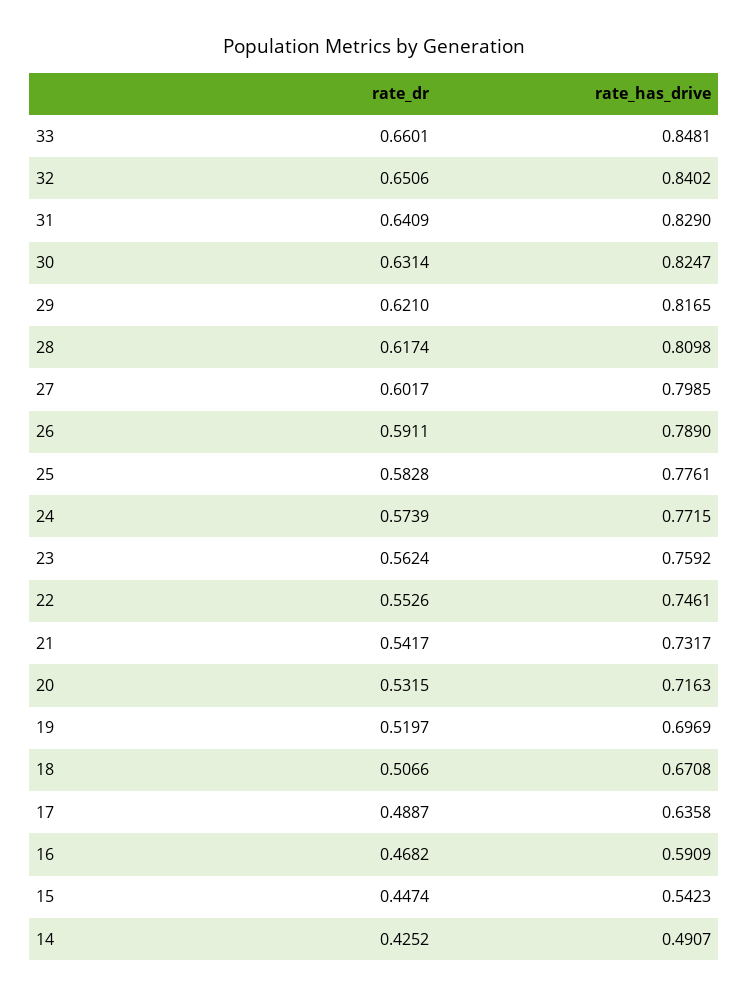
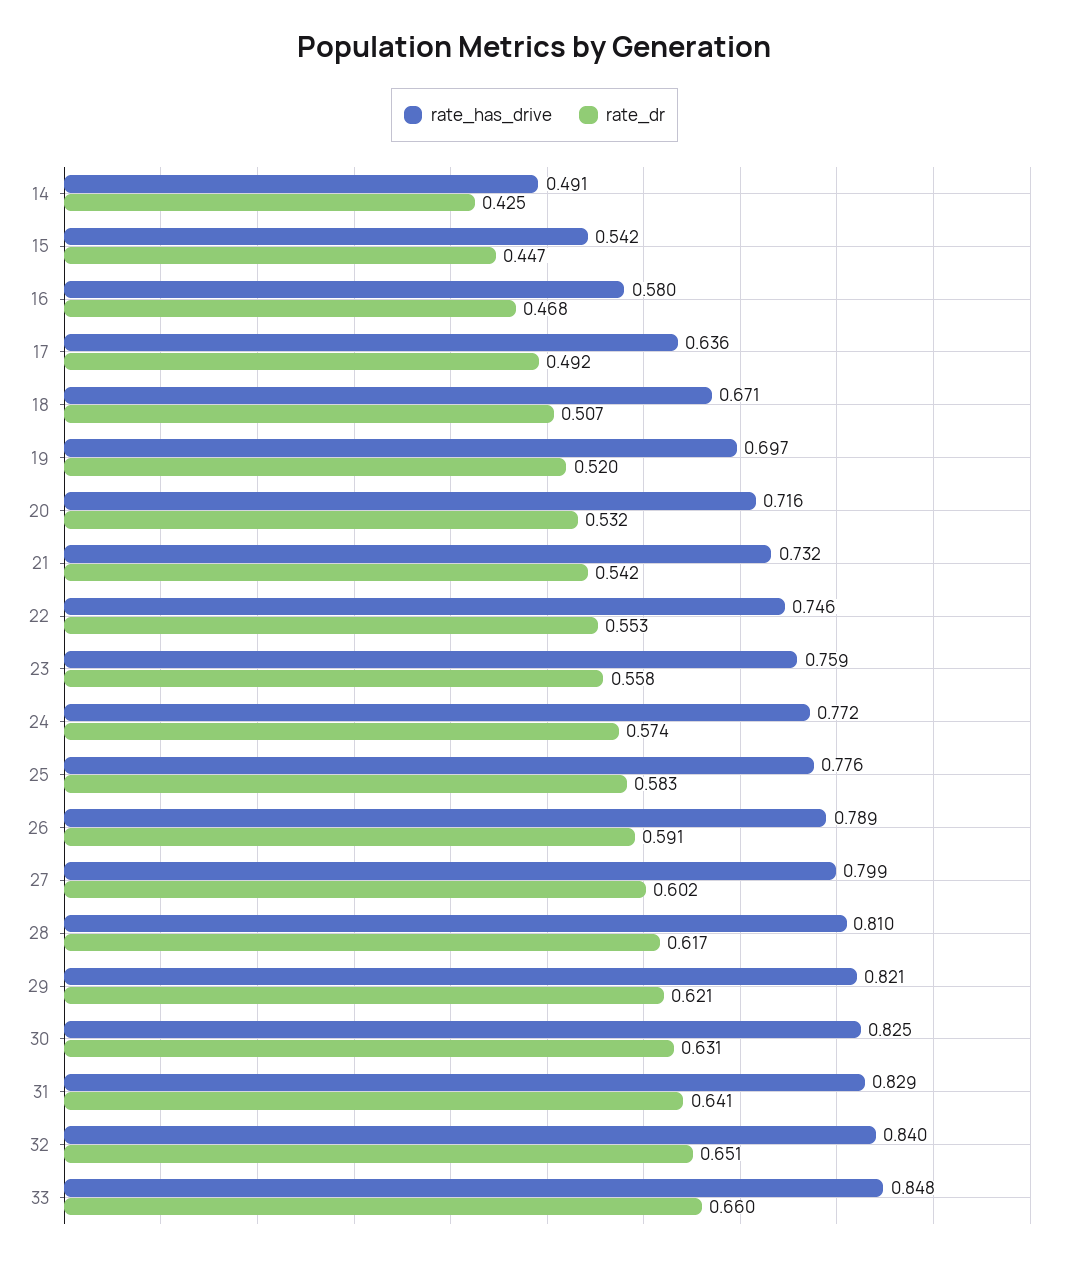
rate_has_drive, 29: 0.8165 -> 0.821
rate_dr, 23: 0.5624 -> 0.558
rate_dr, 17: 0.4887 -> 0.492
rate_has_drive, 16: 0.5909 -> 0.58

